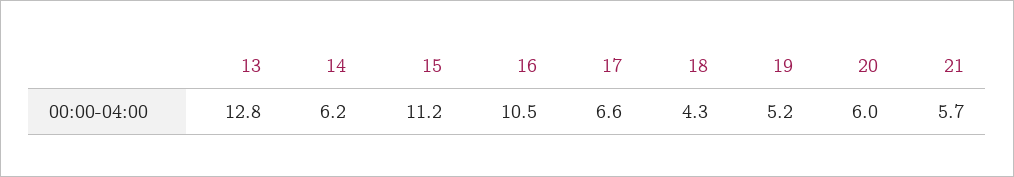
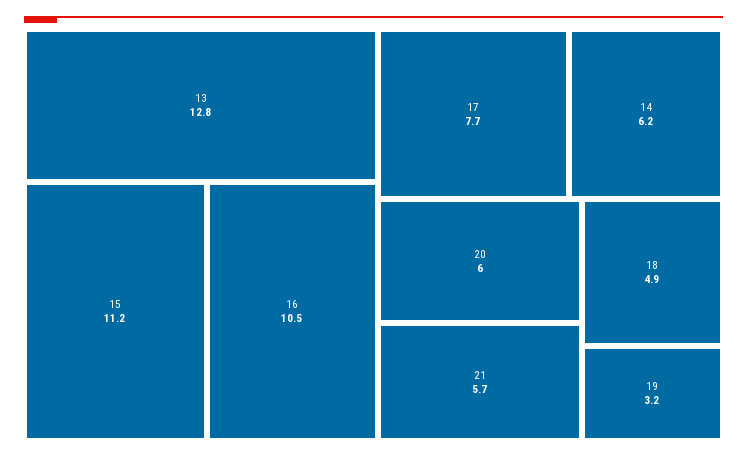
17: 6.6 -> 7.7
18: 4.3 -> 4.9
19: 5.2 -> 3.2

